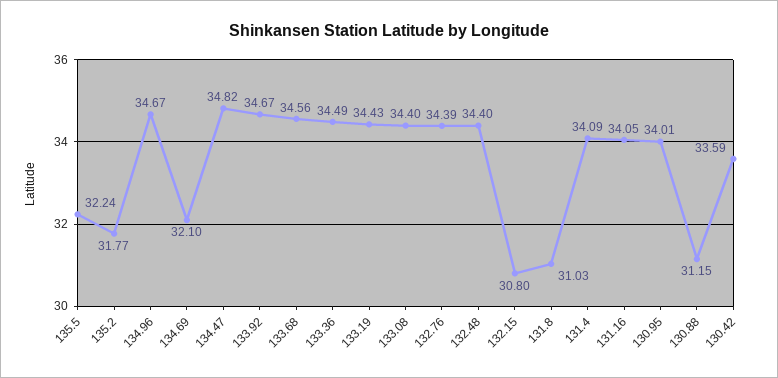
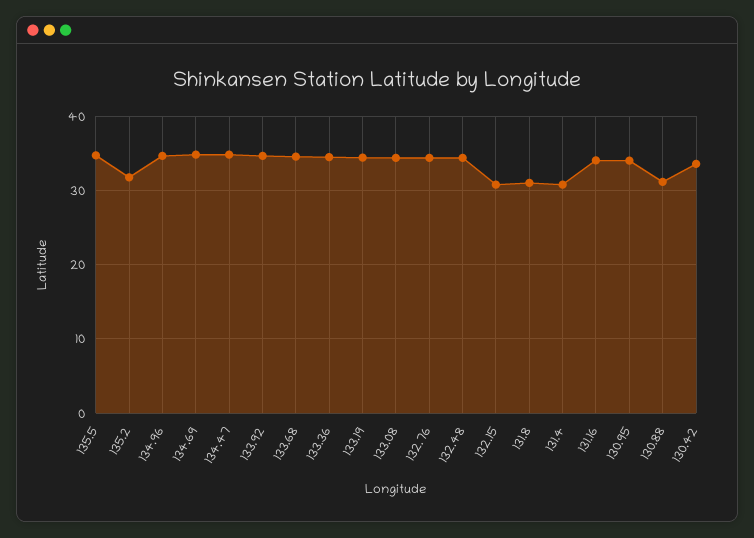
135.5: 32.24 -> 35
134.69: 32.1 -> 35
131.4: 34.09 -> 31

